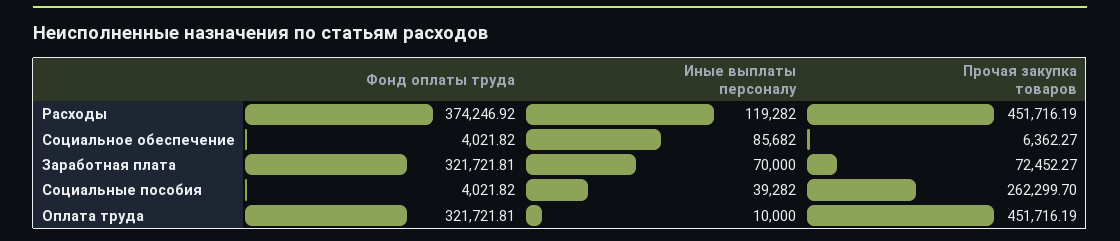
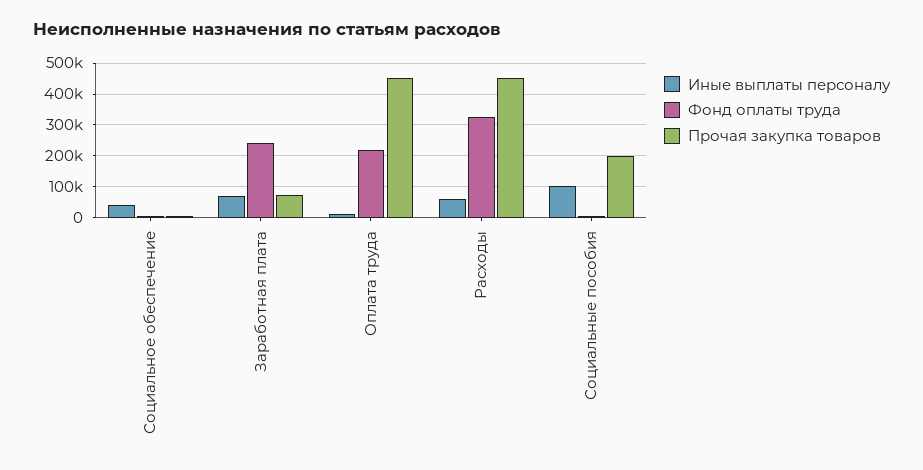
Фонд оплаты труда, Расходы: 374246.92 -> 320000
Иные выплаты персоналу, Расходы: 119282 -> 60000
Иные выплаты персоналу, Социальное обеспечение: 85682 -> 40000
Фонд оплаты труда, Заработная плата: 321721.81 -> 240000
Иные выплаты персоналу, Социальные пособия: 39282 -> 100000
Прочая закупка товаров, Социальные пособия: 262299.7 -> 200000
Фонд оплаты труда, Оплата труда: 321721.81 -> 220000

